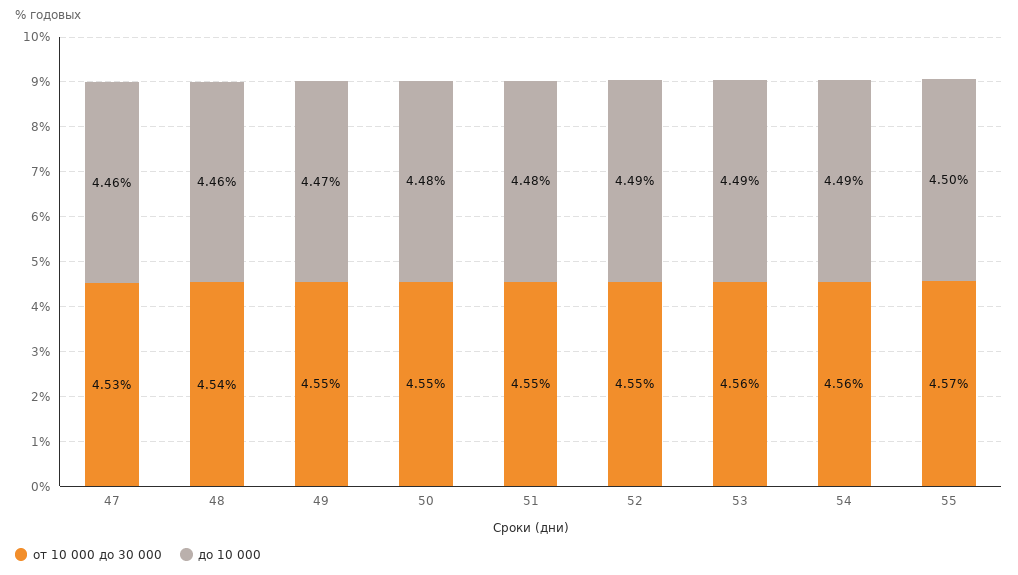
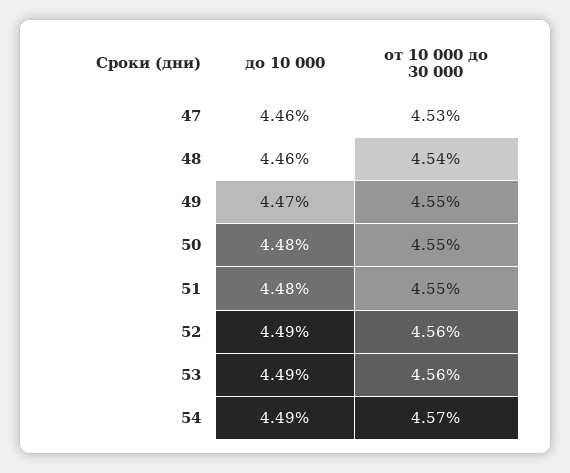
от 10 000 до 30 000, 52: 4.55 -> 4.56
от 10 000 до 30 000, 54: 4.56 -> 4.57
от 10 000 до 30 000, 55: 4.57 -> none
до 10 000, 55: 4.5 -> none

